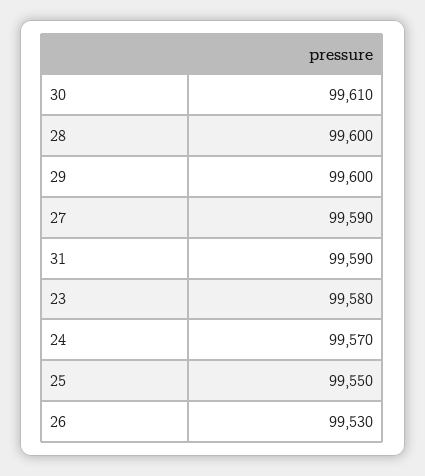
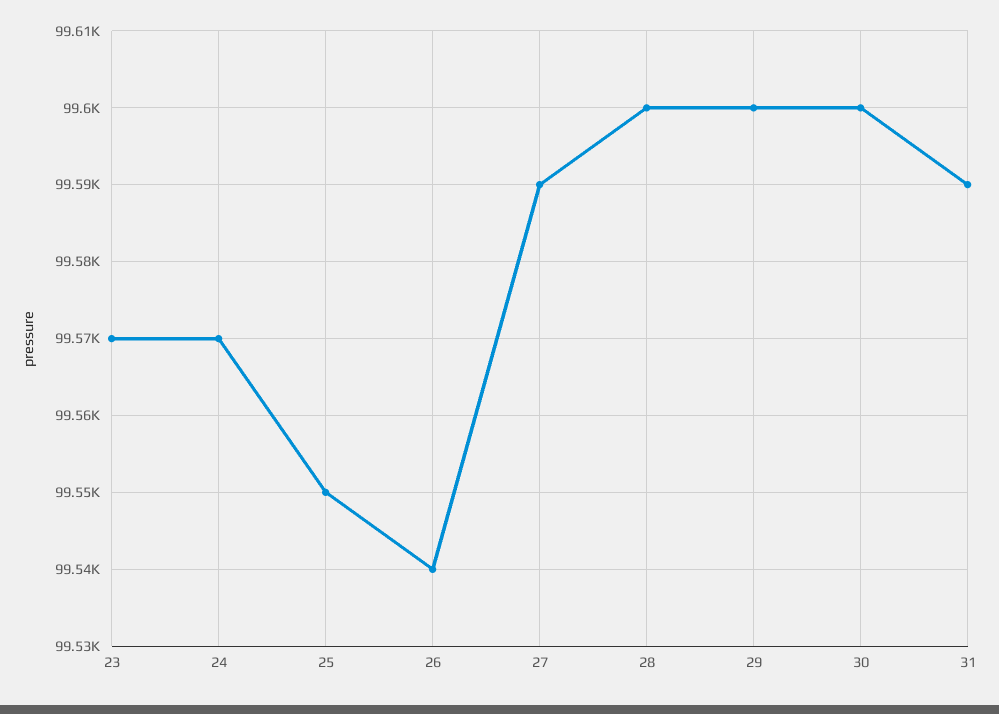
30: 99610 -> 99600
23: 99580 -> 99570
26: 99530 -> 99540

